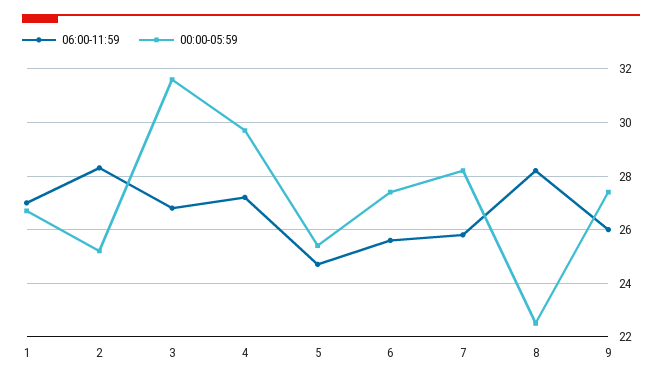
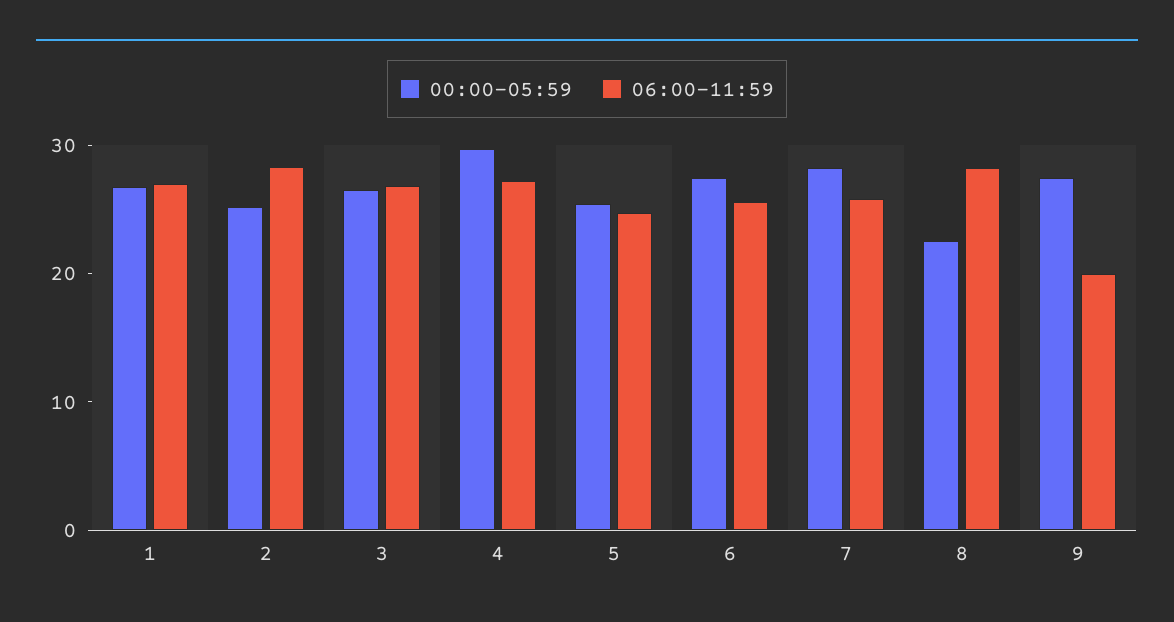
00:00-05:59, 3: 31.5 -> 26
06:00-11:59, 9: 26 -> 20

